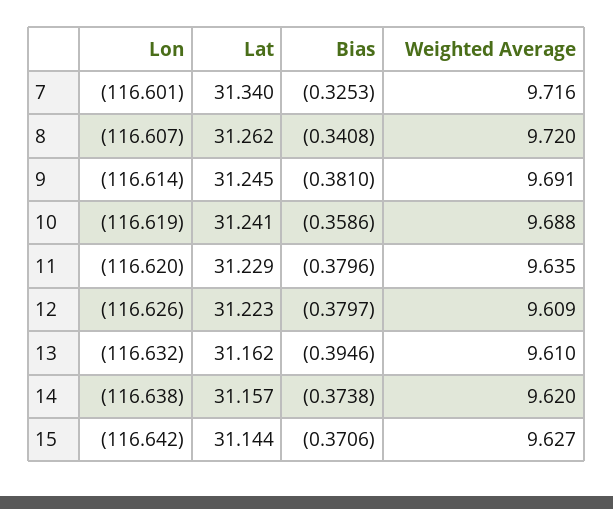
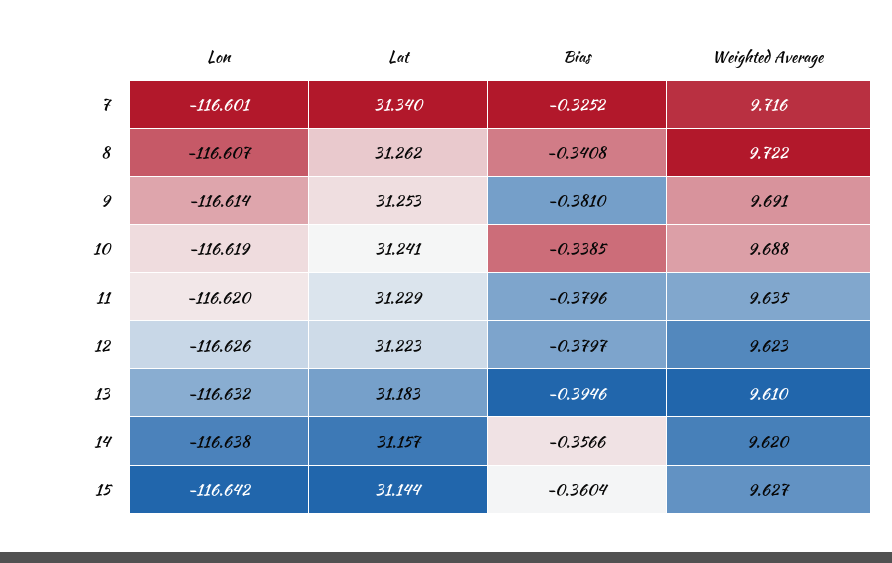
Bias, 7: -0.3253 -> -0.3252
Weighted Average, 8: 9.72 -> 9.722
Lat, 9: 31.245 -> 31.253
Bias, 10: -0.3586 -> -0.3385
Weighted Average, 12: 9.609 -> 9.623
Lat, 13: 31.162 -> 31.183
Bias, 14: -0.3738 -> -0.3566
Bias, 15: -0.3706 -> -0.3604

